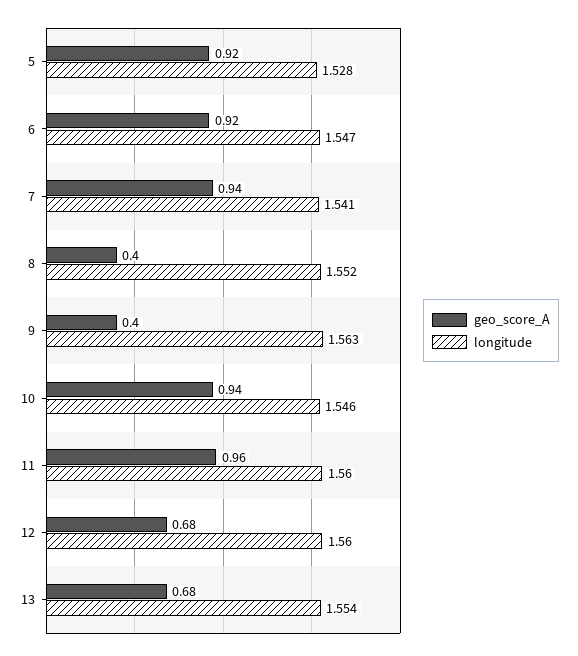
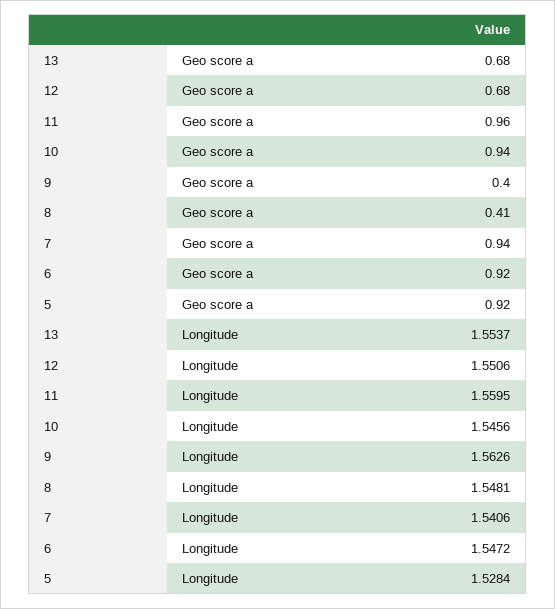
geo_score_A, 8: 0.4 -> 0.41
longitude, 8: 1.552 -> 1.5481
longitude, 12: 1.56 -> 1.5506

